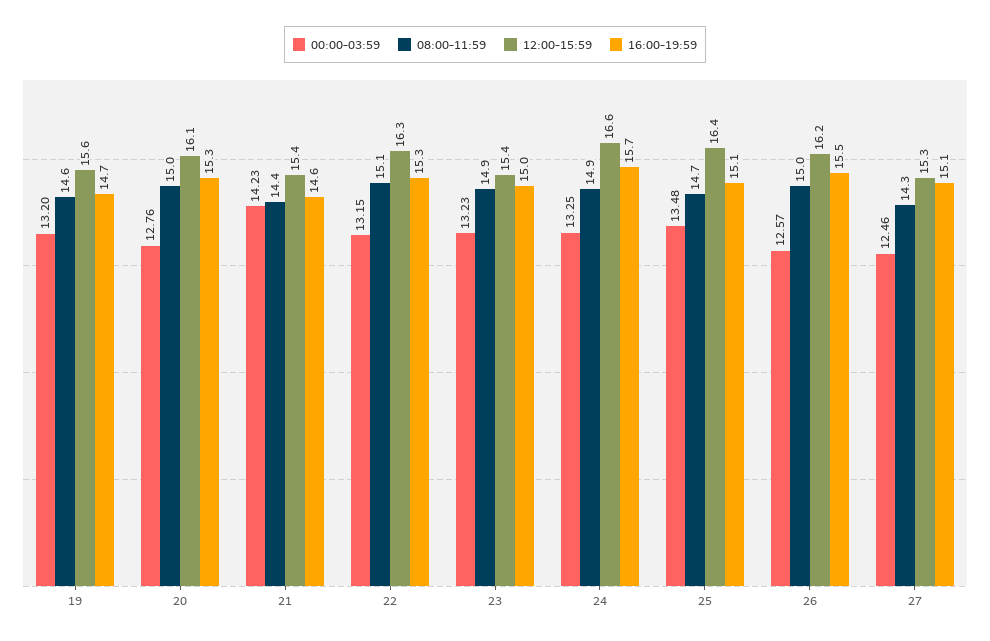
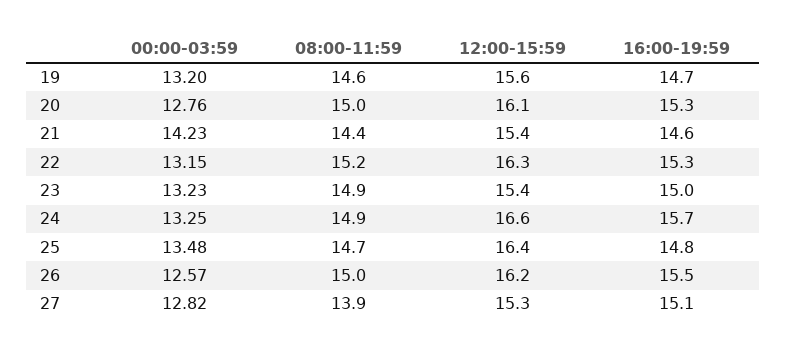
08:00-11:59, 22: 15.1 -> 15.2
16:00-19:59, 25: 15.1 -> 14.8
00:00-03:59, 27: 12.46 -> 12.82
08:00-11:59, 27: 14.3 -> 13.9

